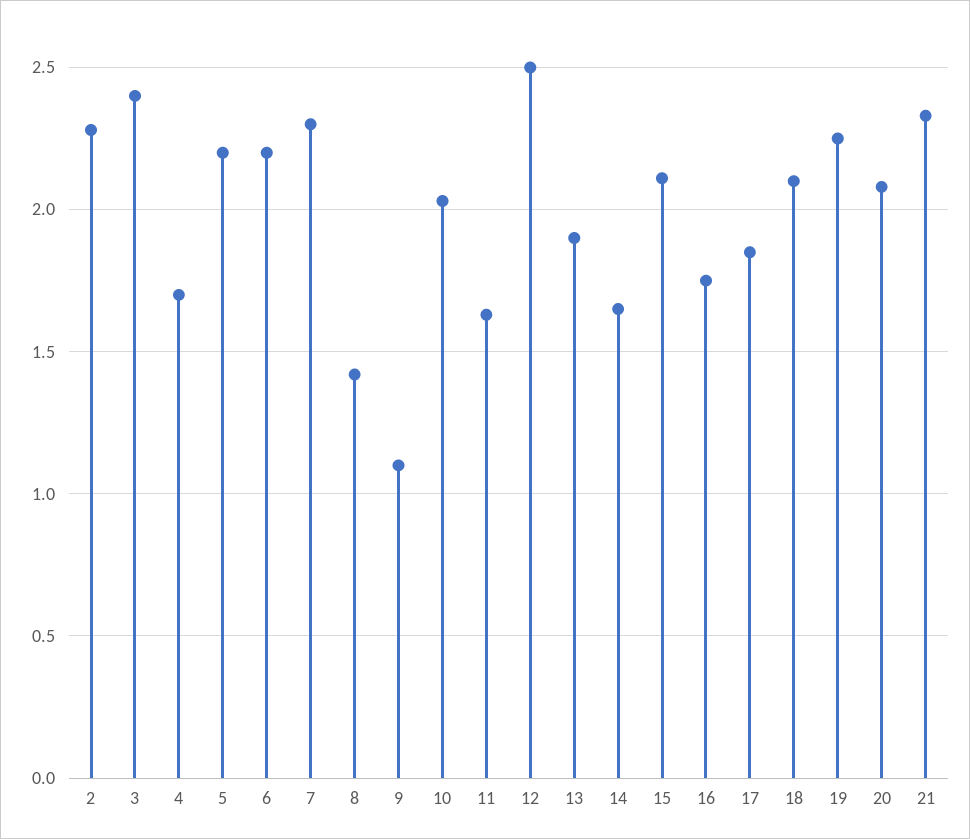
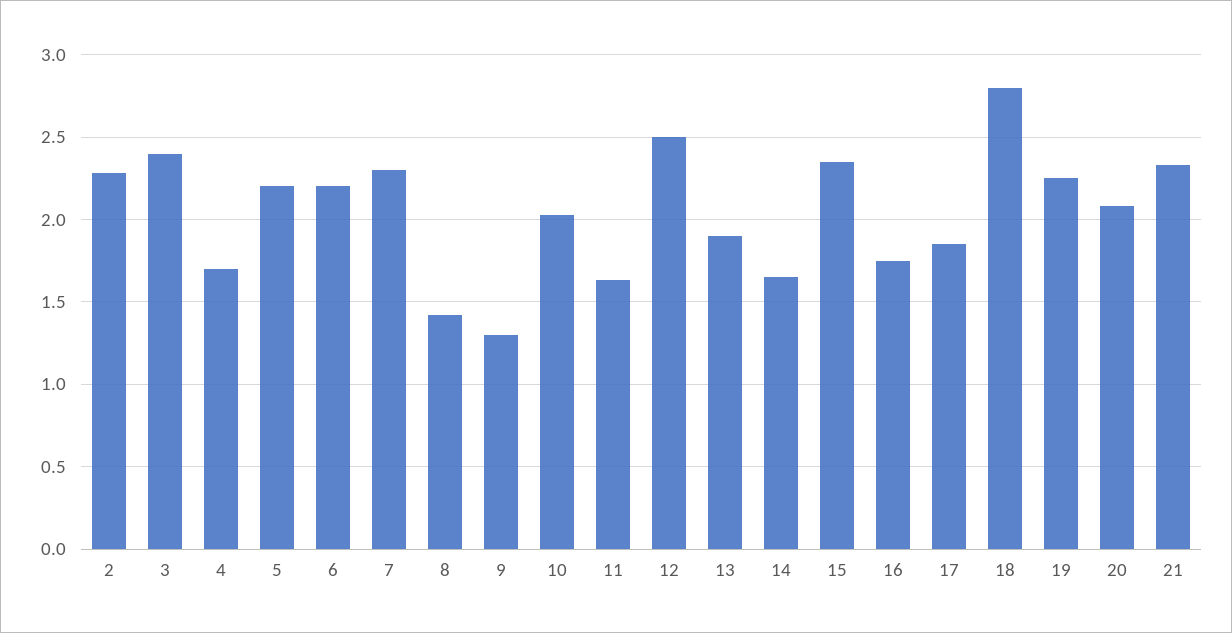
9: 1.1 -> 1.3
15: 2.1 -> 2.35
18: 2.1 -> 2.8

